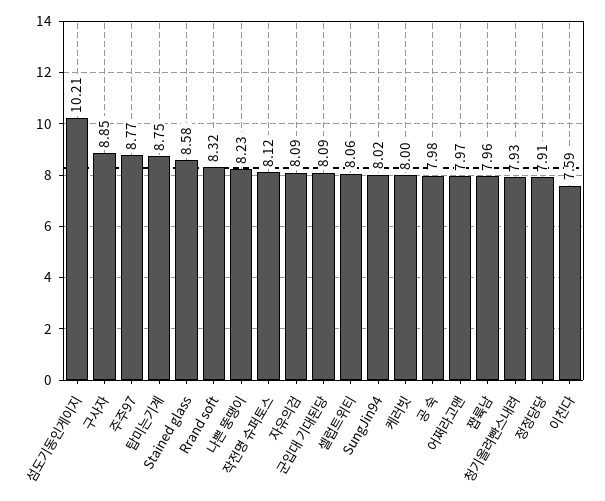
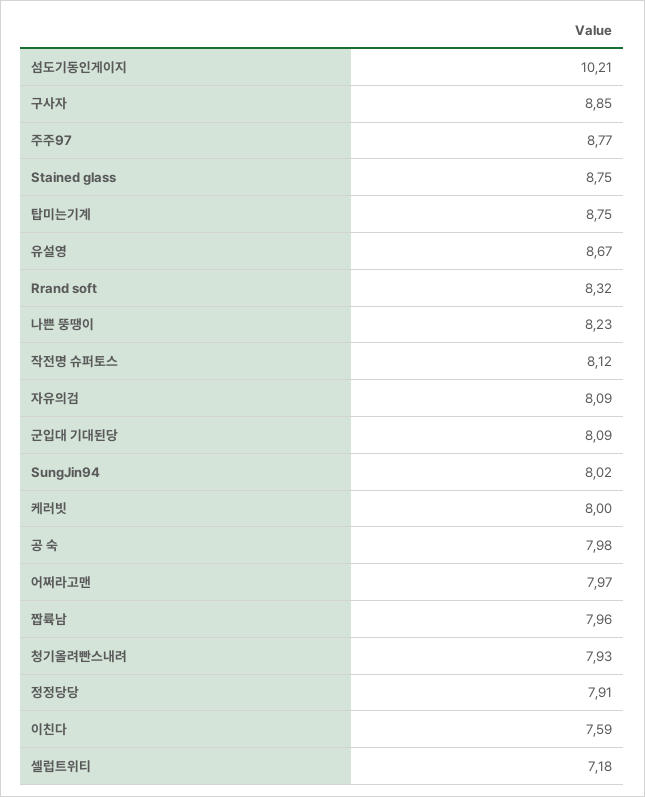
Stained glass: 8.58 -> 8.75
셀럽트위티: 8.06 -> 7.18
유설영: none -> 8.67

